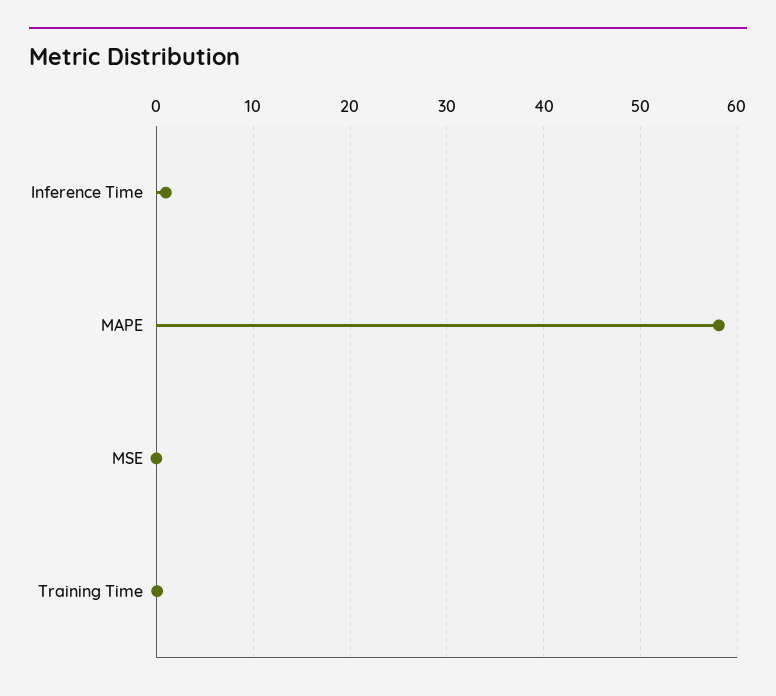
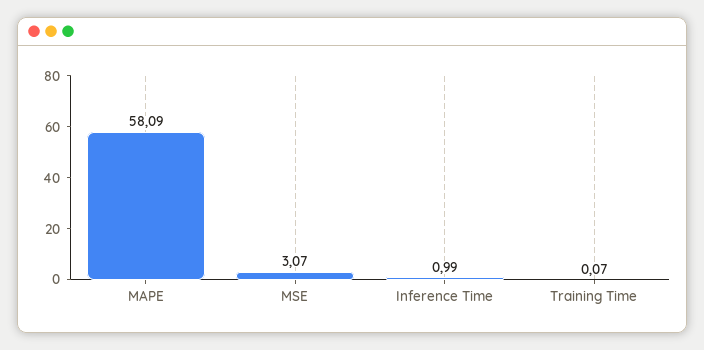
MSE: 0 -> 3.07

